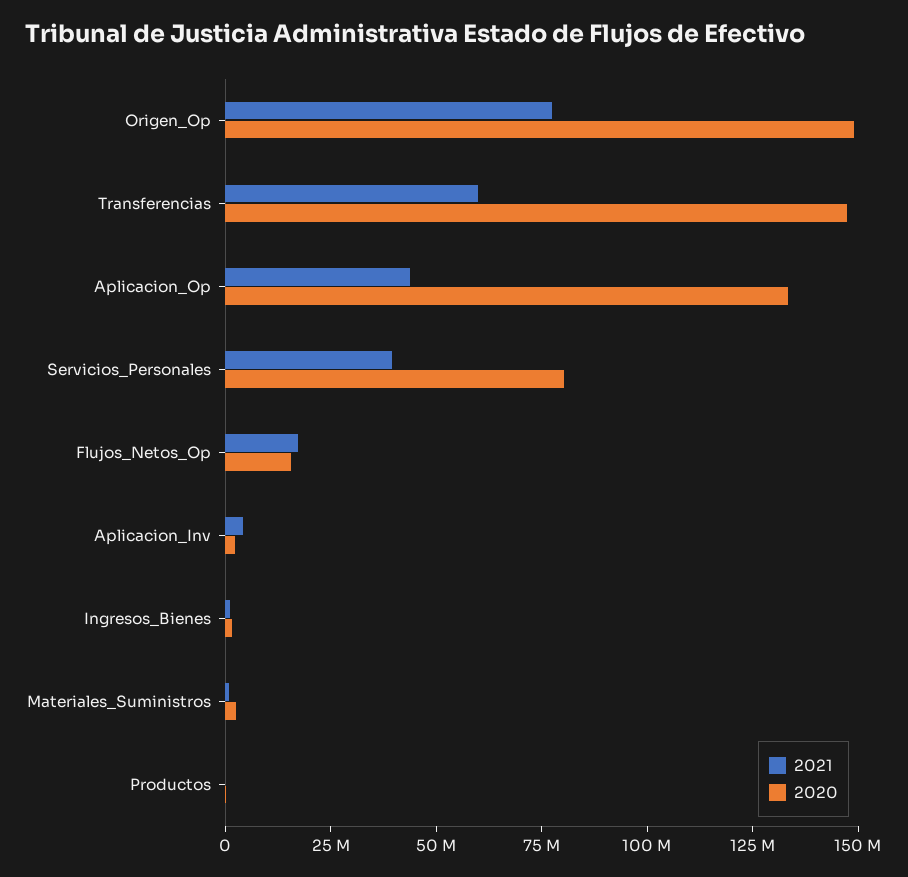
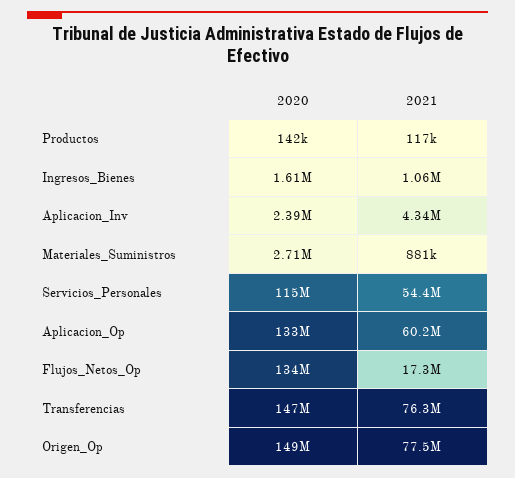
2021, Transferencias: 60000000 -> 76300000
2021, Aplicacion_Op: 45000000 -> 60200000
2021, Servicios_Personales: 40000000 -> 54400000
2020, Servicios_Personales: 80000000 -> 115000000
2020, Flujos_Netos_Op: 15000000 -> 134000000

